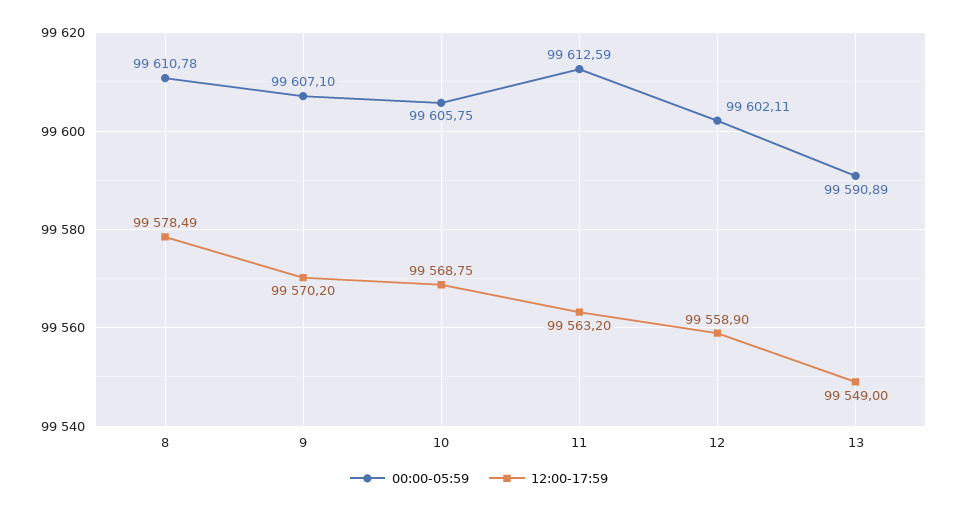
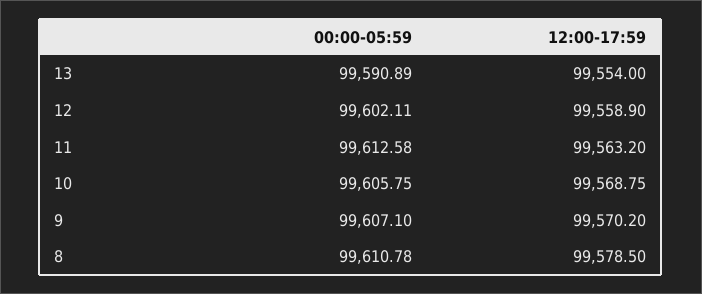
12:00-17:59, 8: 99578.49 -> 99578.5
00:00-05:59, 11: 99612.59 -> 99612.58
12:00-17:59, 13: 99549 -> 99554

